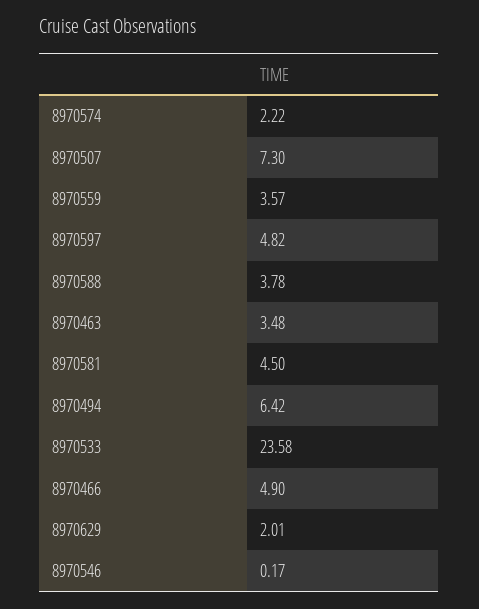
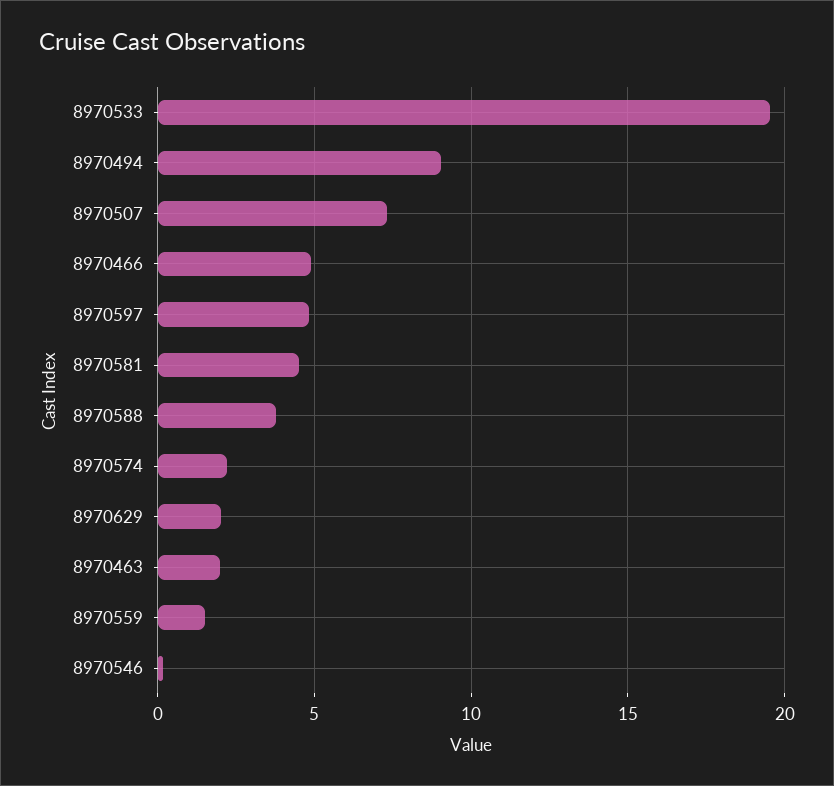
8970559: 3.57 -> 1.5
8970463: 3.48 -> 2
8970494: 6.42 -> 9
8970533: 23.58 -> 19.5

